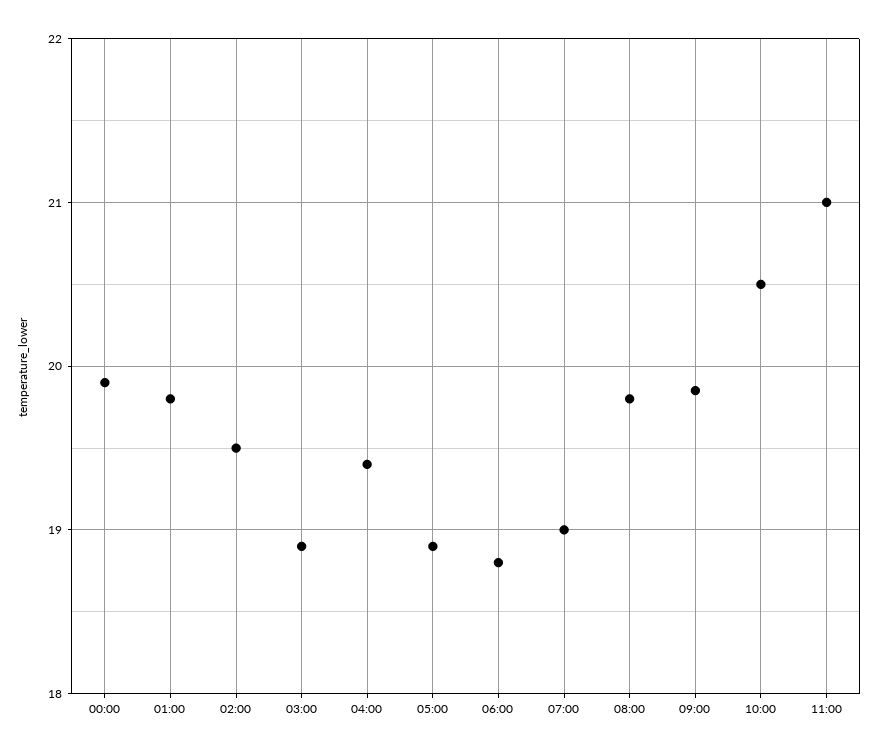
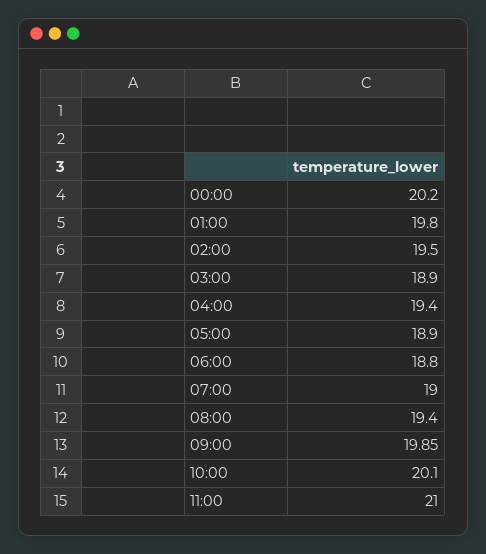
00:00: 19.9 -> 20.2
08:00: 19.8 -> 19.4
10:00: 20.5 -> 20.1

